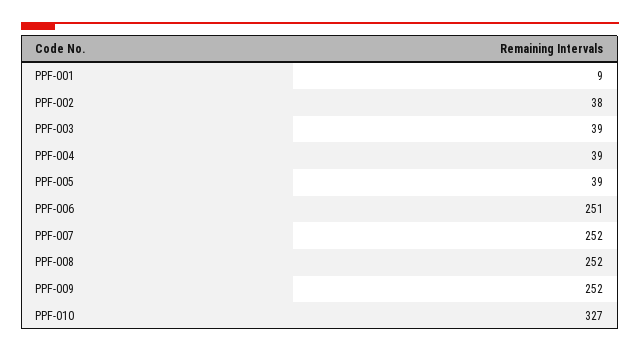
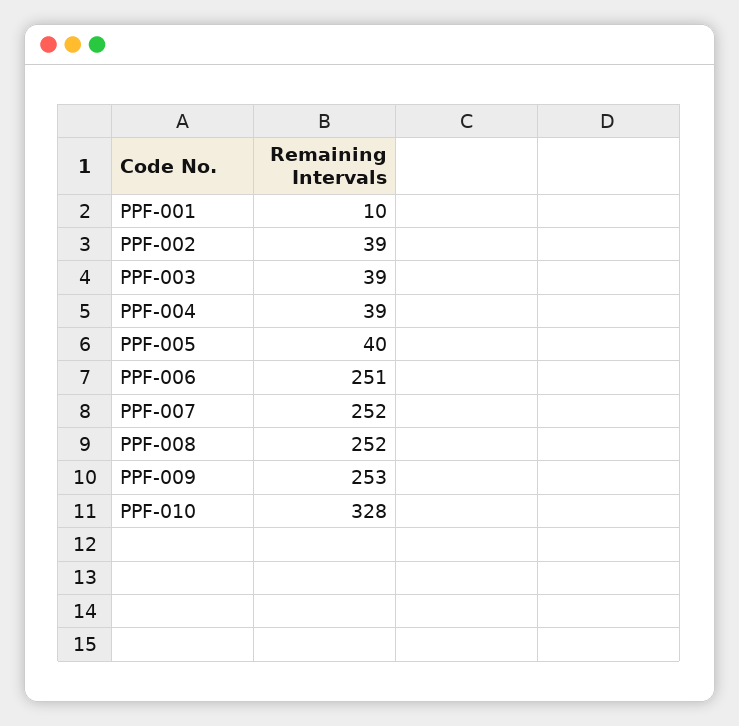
PPF-001: 9 -> 10
PPF-002: 38 -> 39
PPF-005: 39 -> 40
PPF-009: 252 -> 253
PPF-010: 327 -> 328

